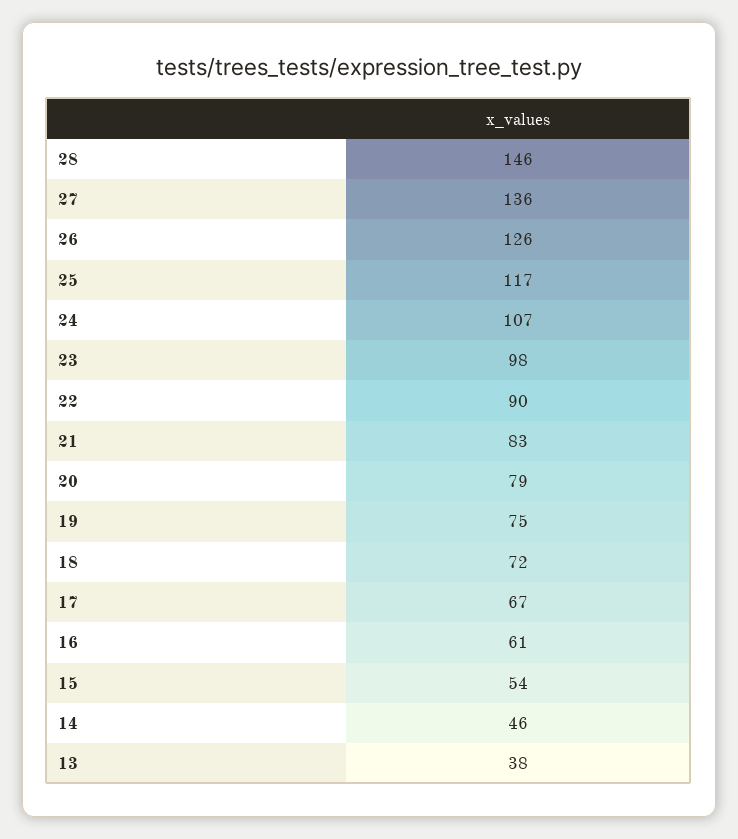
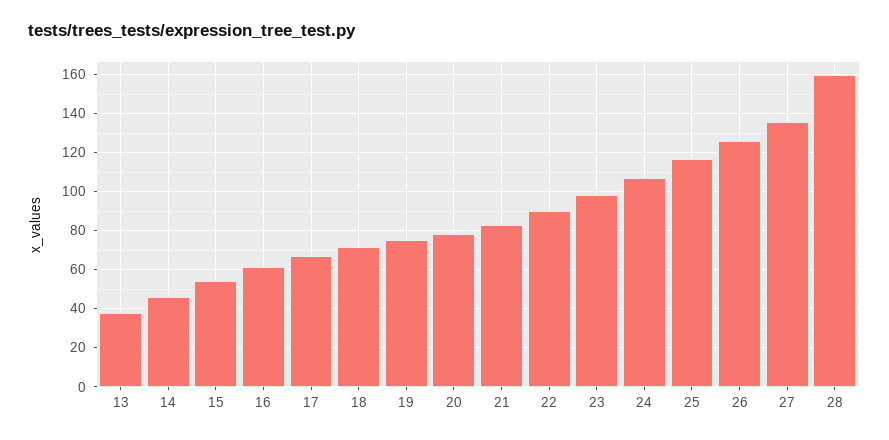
28: 146 -> 160

